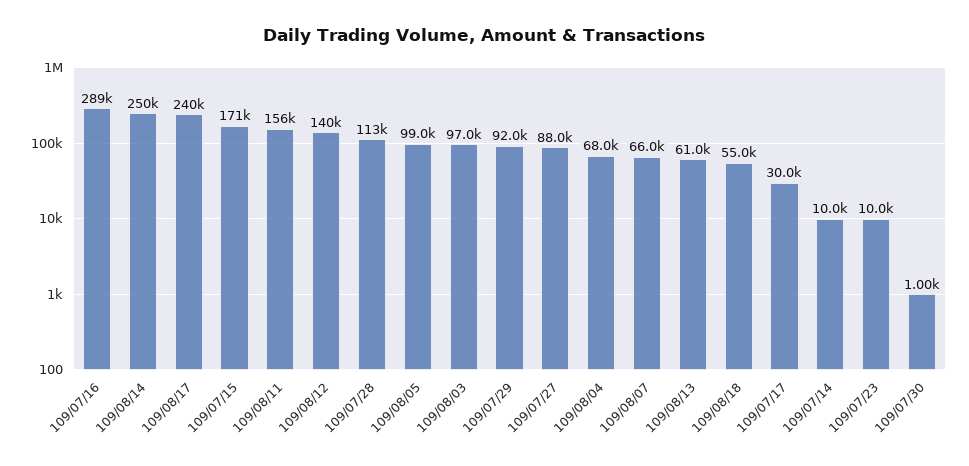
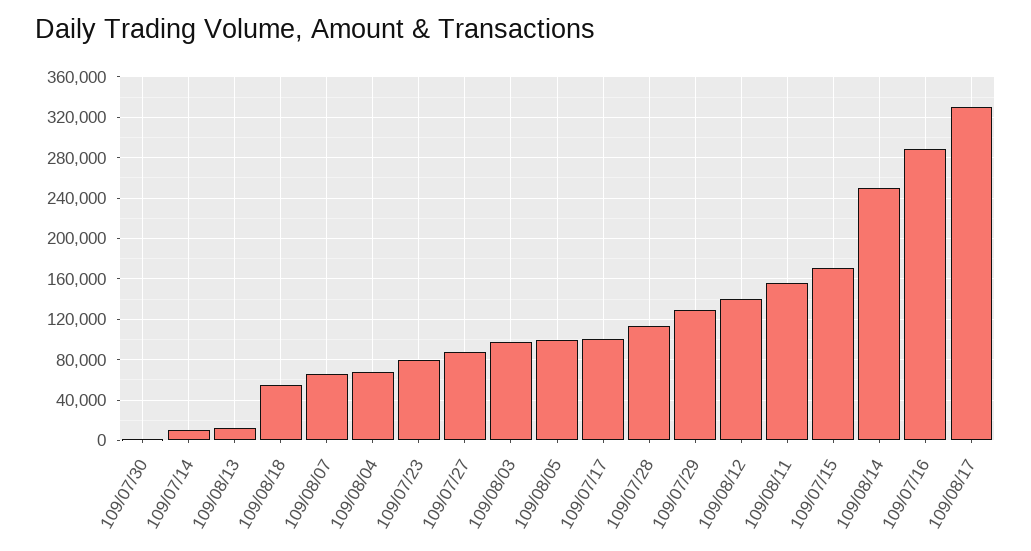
109/08/17: 240000 -> 330000
109/07/29: 92000 -> 130000
109/08/13: 61000 -> 10000
109/07/17: 30000 -> 100000
109/07/23: 10000 -> 80000

